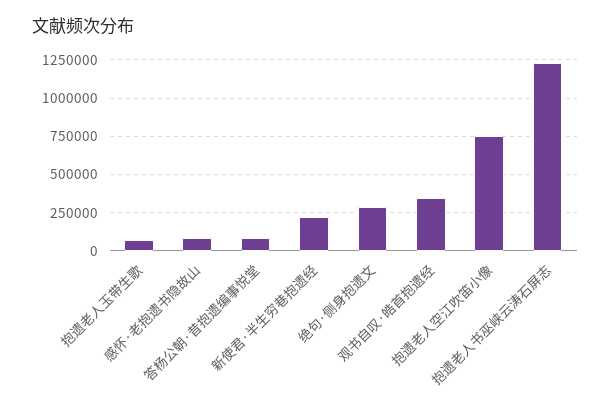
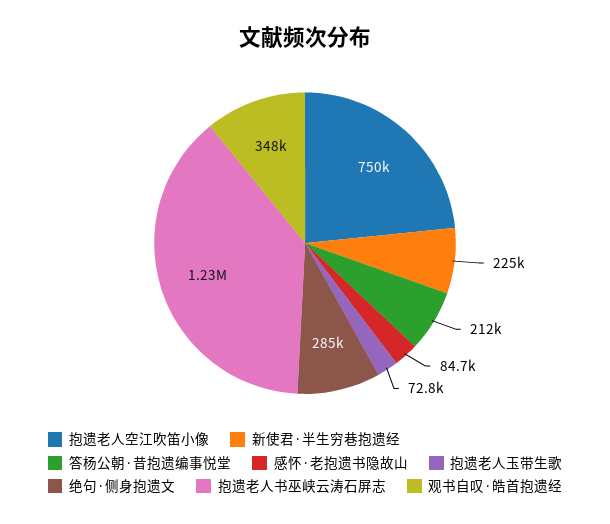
答杨公朝·昔抱遗编事悦堂: 100000 -> 212000

